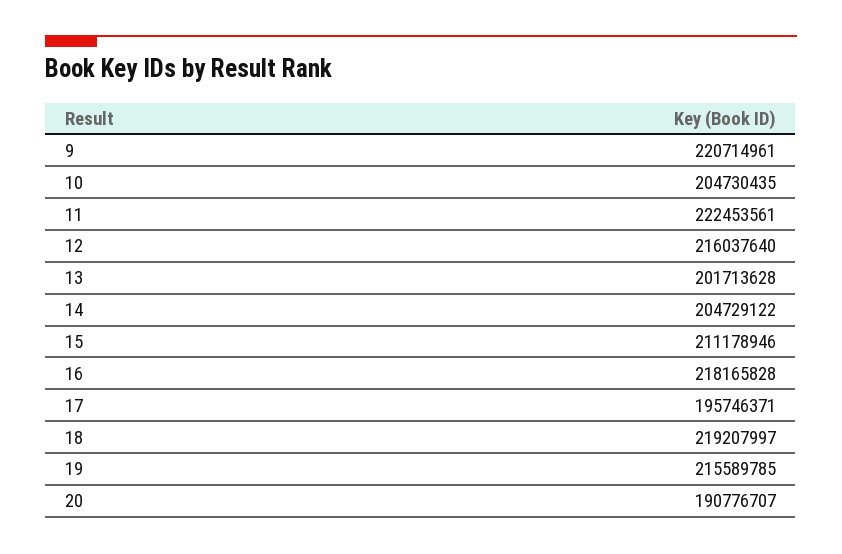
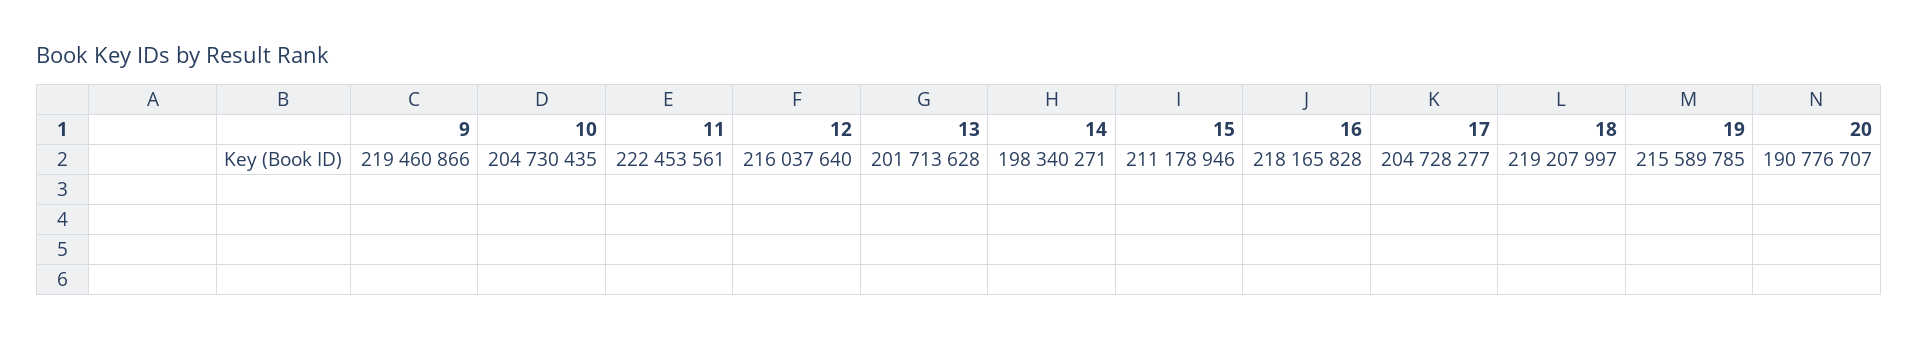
9: 220714961 -> 219460866
14: 204729122 -> 198340271
17: 195746371 -> 204728277

